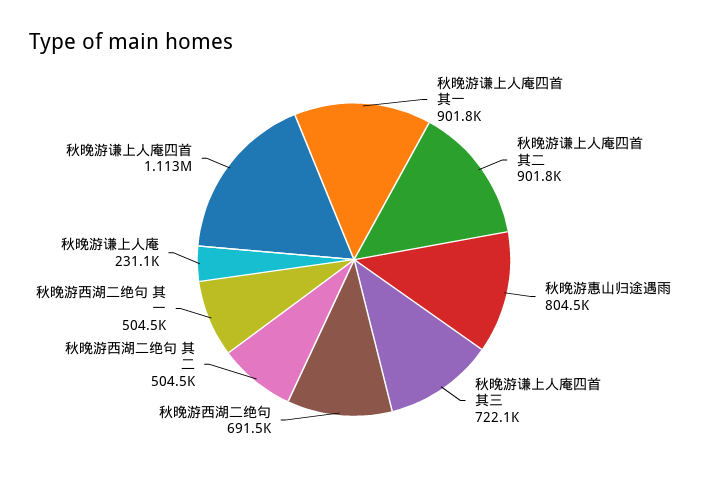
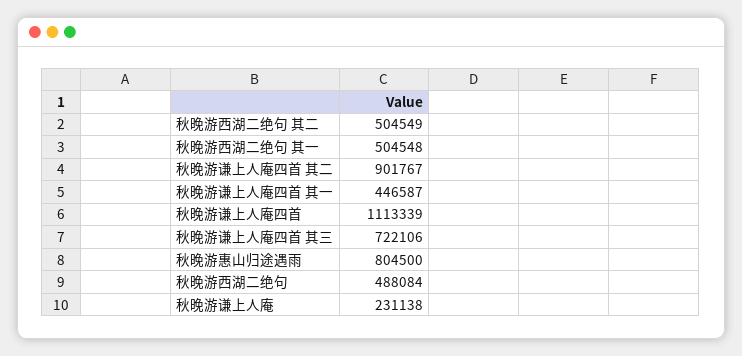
秋晚游谦上人庵四首 其一: 901800 -> 446587
秋晚游西湖二绝句: 691500 -> 488084

